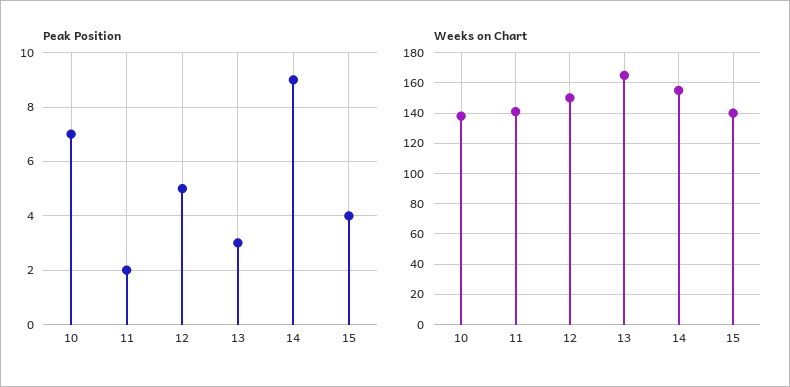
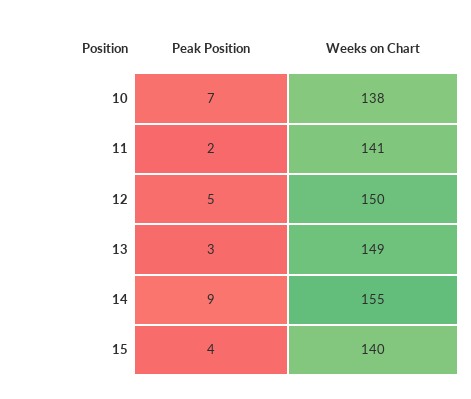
Weeks on Chart, 13: 165 -> 149

